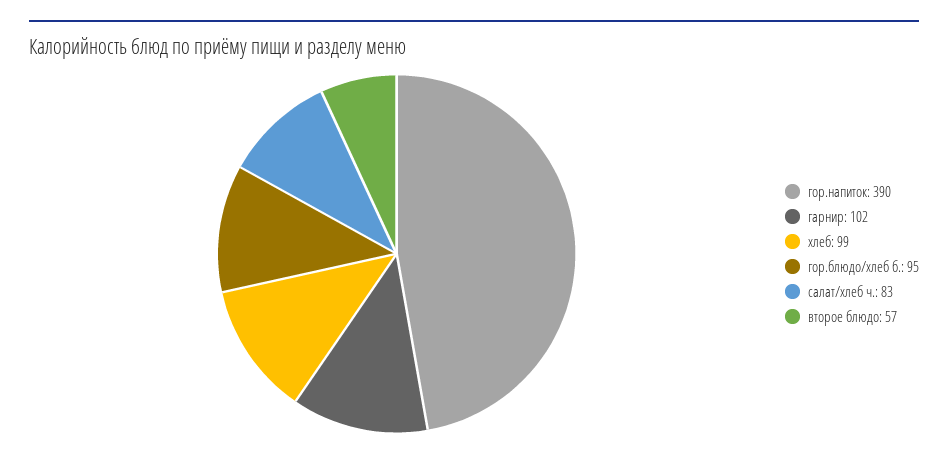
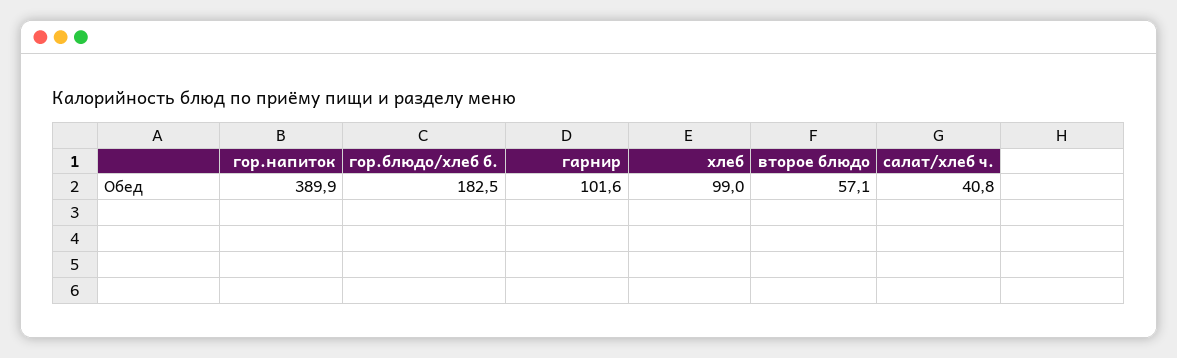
гор.блюдо/хлеб б.: 95 -> 182.5
салат/хлеб ч.: 83 -> 40.8

